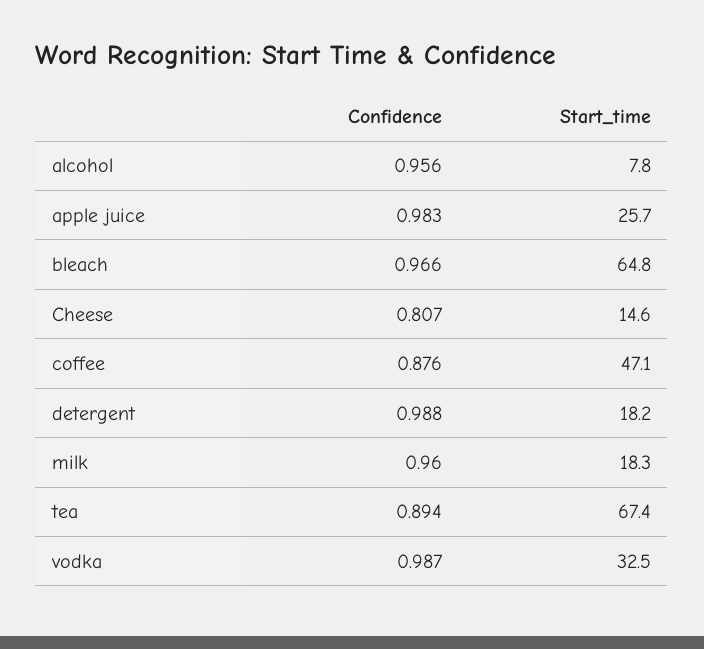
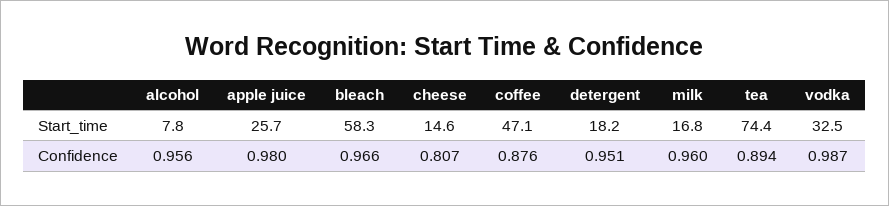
Confidence, apple juice: 0.983 -> 0.98
Start_time, bleach: 64.8 -> 58.3
Confidence, detergent: 0.988 -> 0.951
Start_time, milk: 18.3 -> 16.8
Start_time, tea: 67.4 -> 74.4

